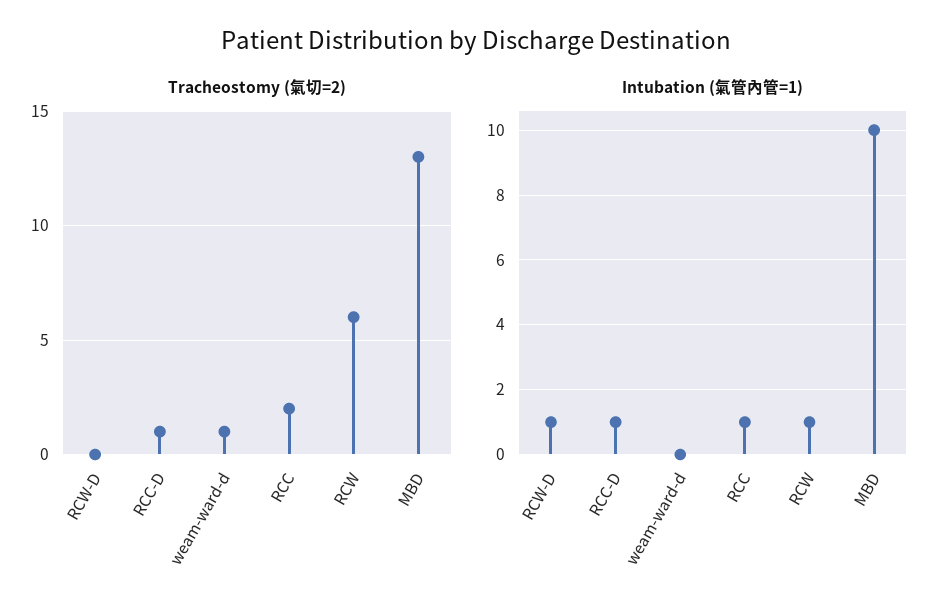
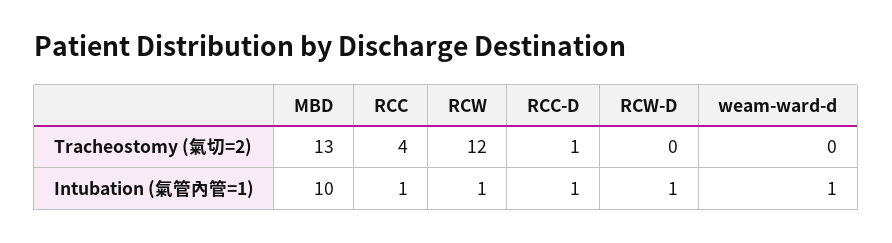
Tracheostomy (氣切=2), weam-ward-d: 1 -> 0
Tracheostomy (氣切=2), RCC: 2 -> 4
Tracheostomy (氣切=2), RCW: 6 -> 12
Intubation (氣管內管=1), weam-ward-d: 0 -> 1

